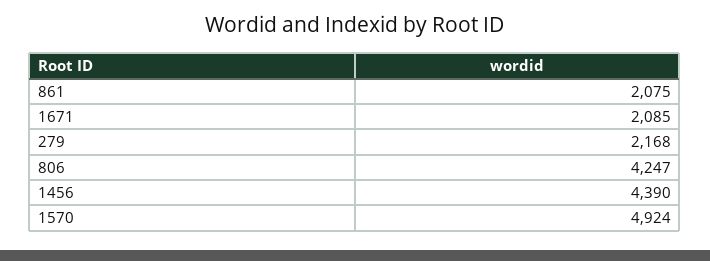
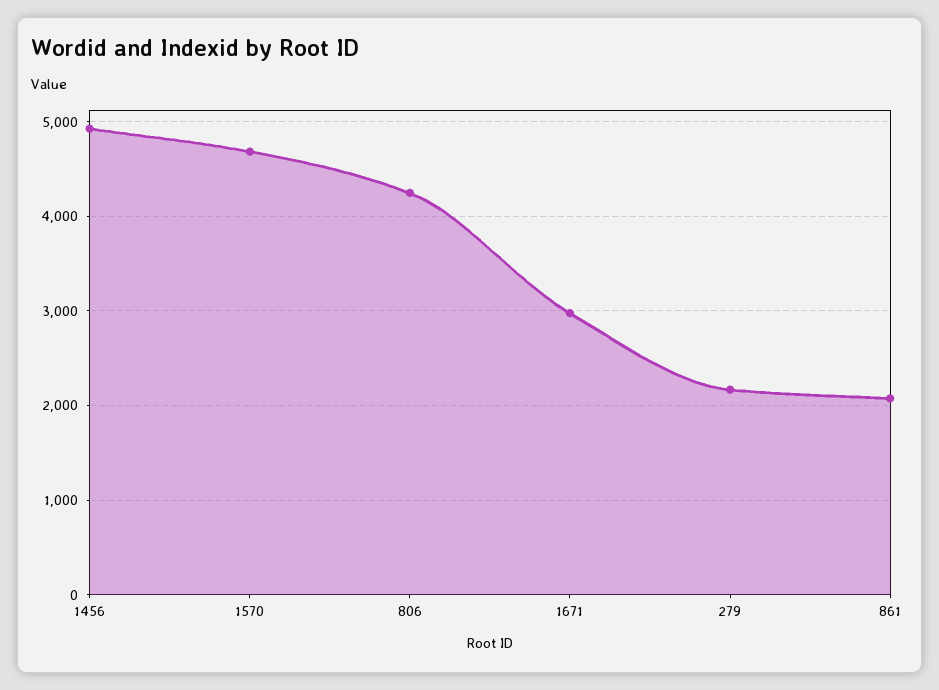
1671: 2085 -> 3000
1456: 4390 -> 4900
1570: 4924 -> 4700

